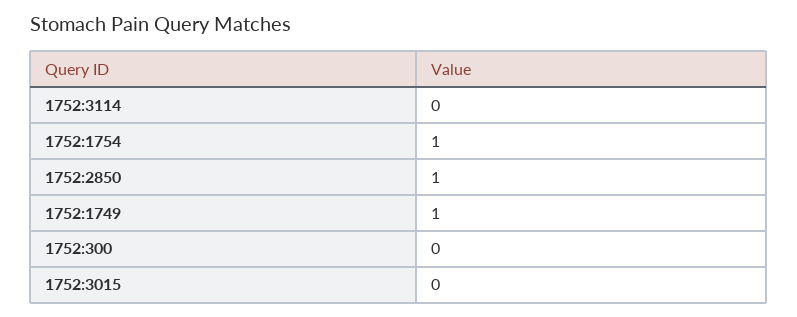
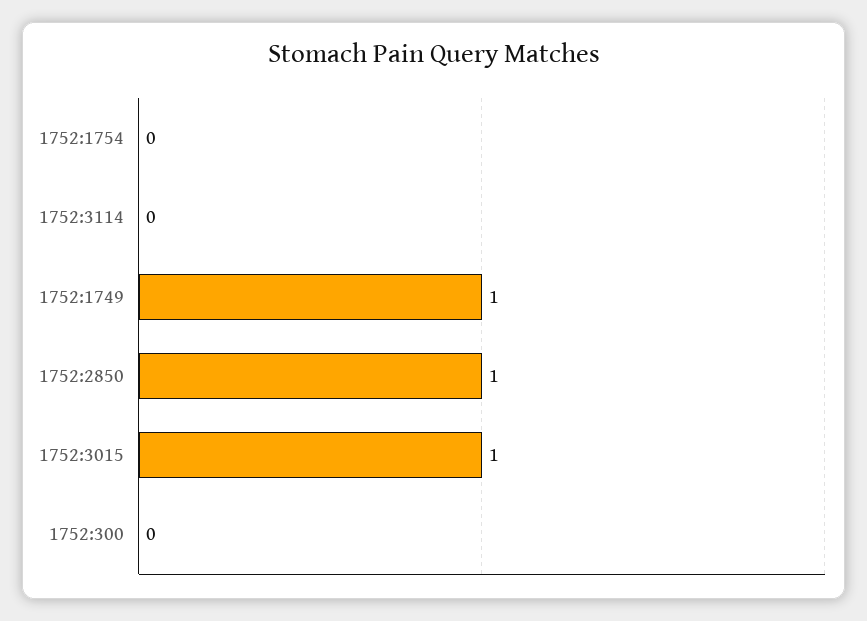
1752:1754: 1 -> 0
1752:3015: 0 -> 1

